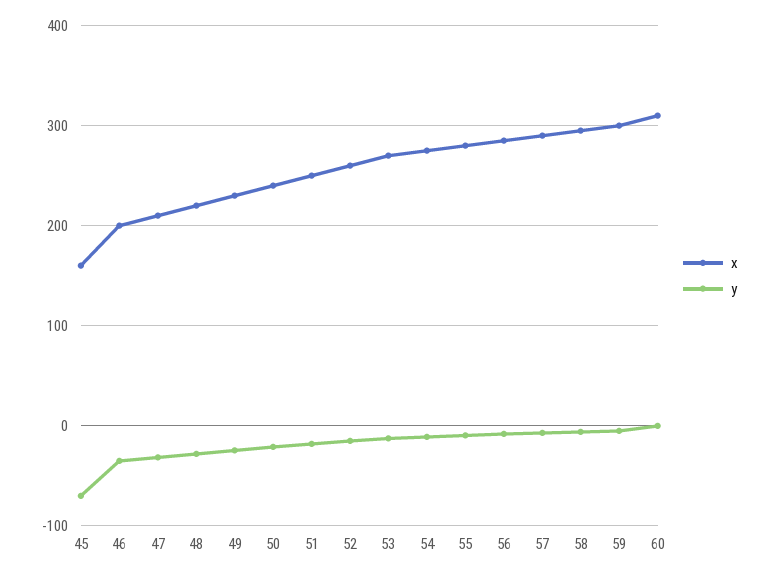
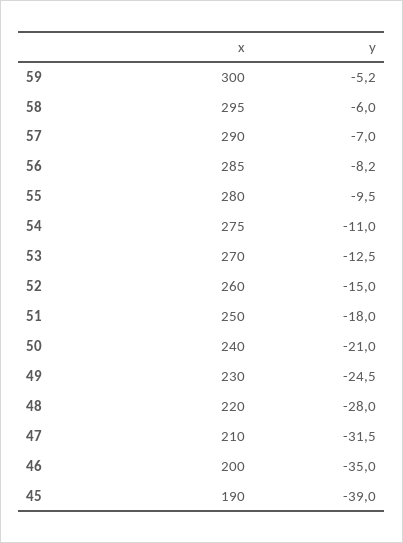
x, 45: 160 -> 190
y, 45: -70 -> -39
x, 60: 310 -> none
y, 60: 0 -> none

